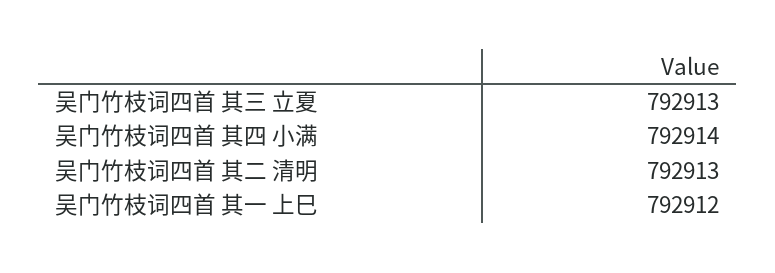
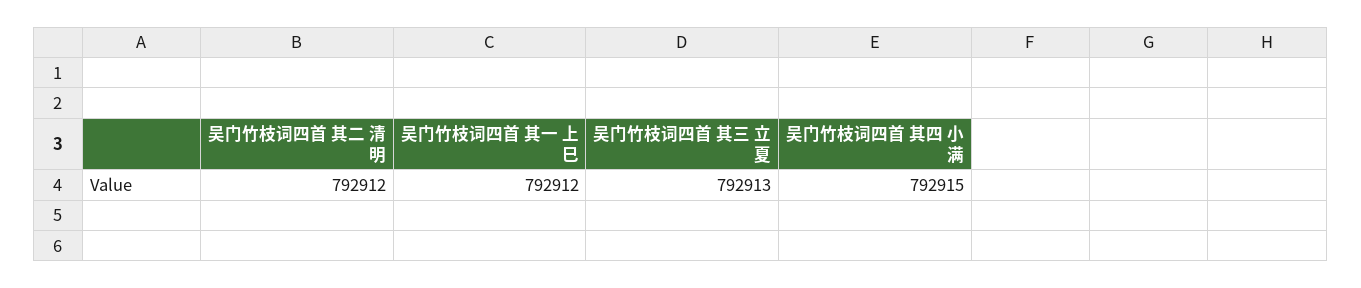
吴门竹枝词四首 其四 小满: 792914 -> 792915
吴门竹枝词四首 其二 清明: 792913 -> 792912

